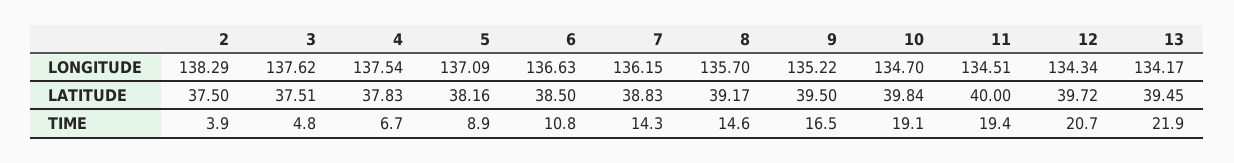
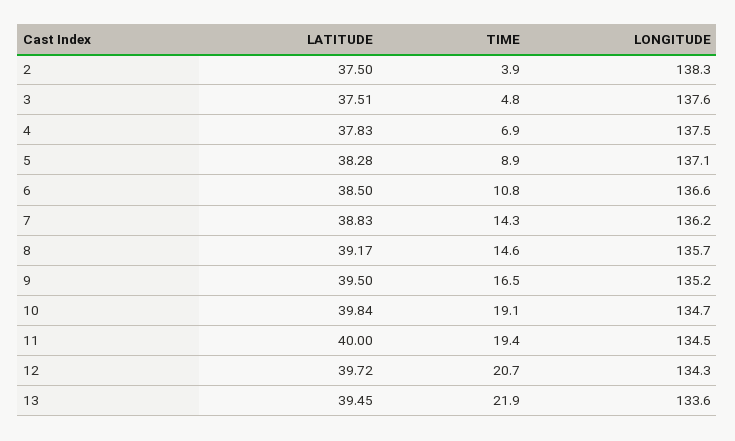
13, LONGITUDE: 134.17 -> 133.6
5, LATITUDE: 38.16 -> 38.28
4, TIME: 6.7 -> 6.9

